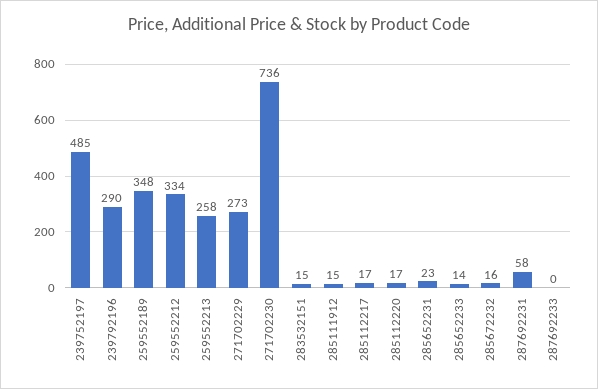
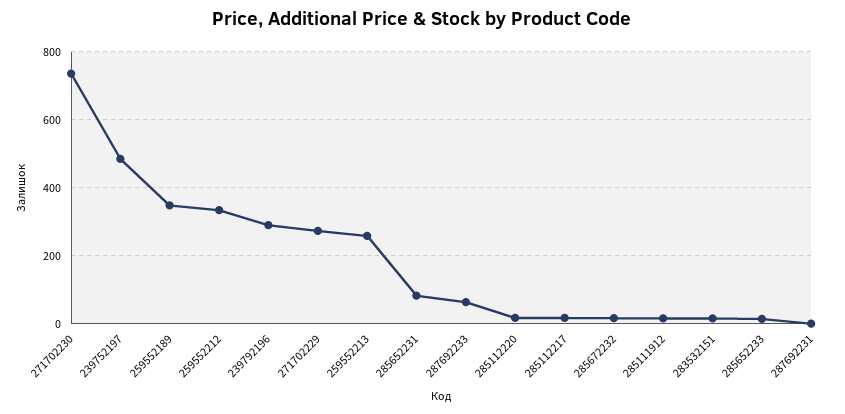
285652231: 23 -> 80
287692231: 58 -> 0
287692233: 0 -> 60

